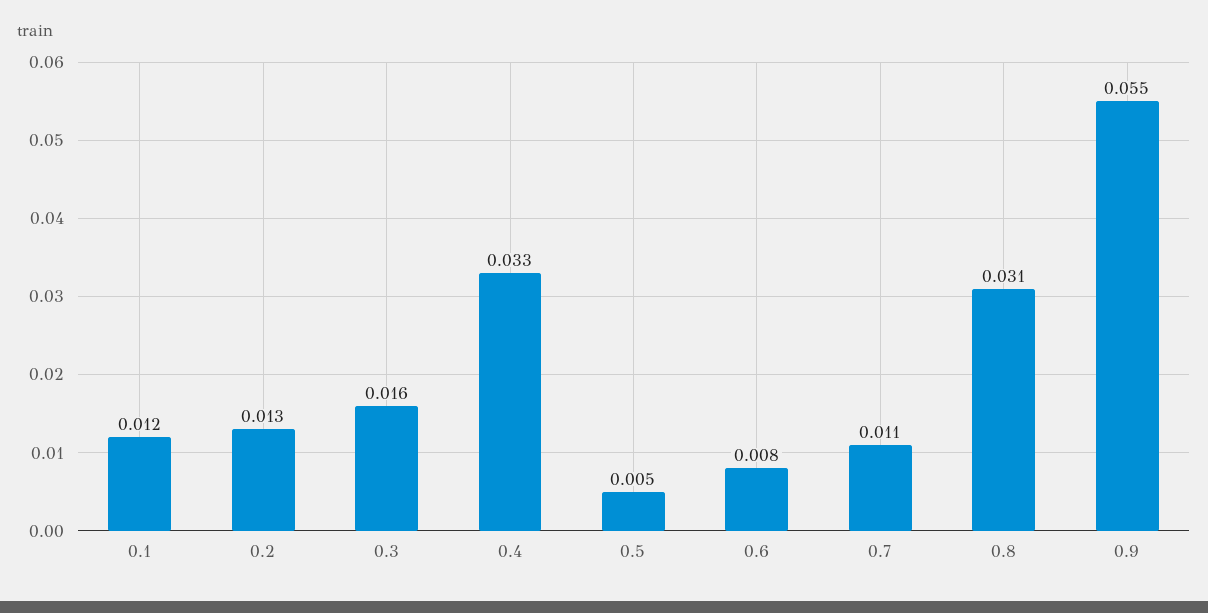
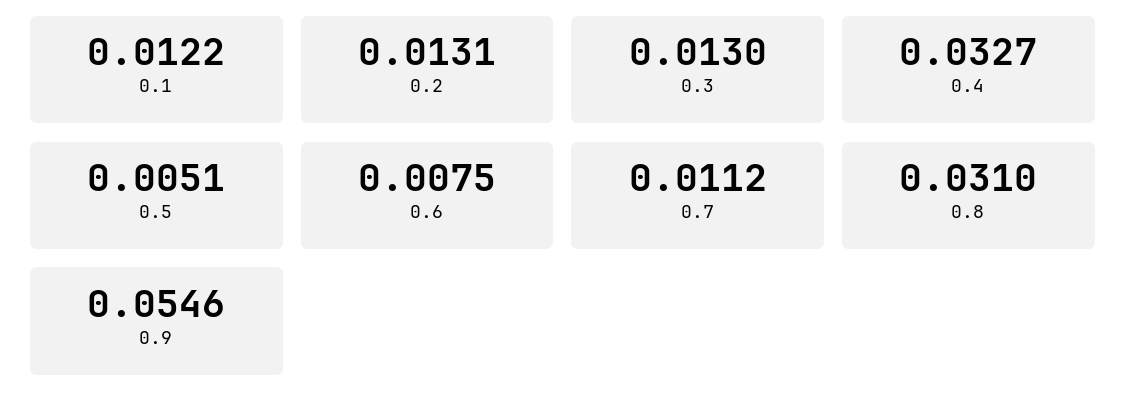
0.3: 0.016 -> 0.013

